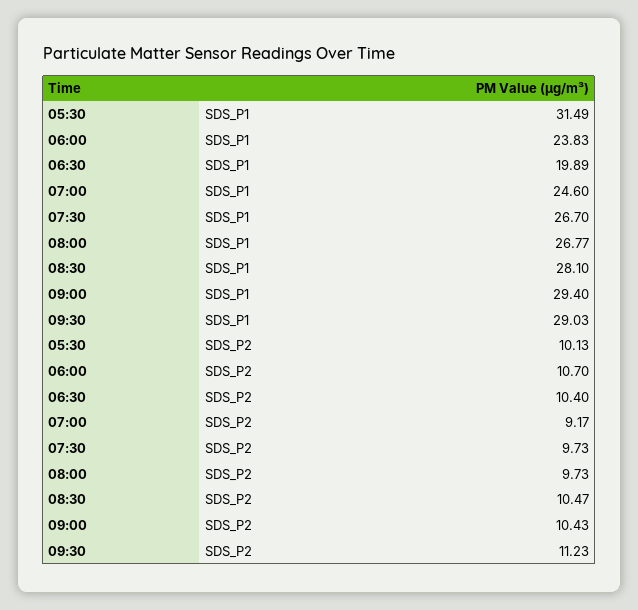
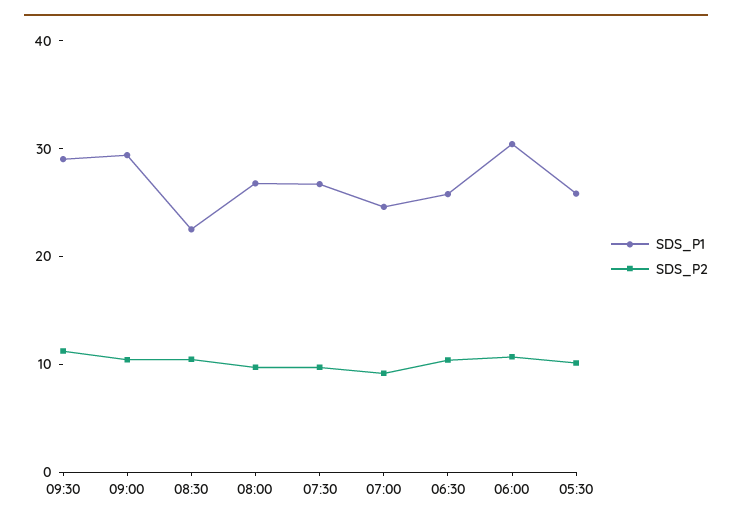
SDS_P1, 05:30: 31.49 -> 26
SDS_P1, 06:00: 23.83 -> 30
SDS_P1, 06:30: 19.89 -> 26
SDS_P1, 08:30: 28.1 -> 22

